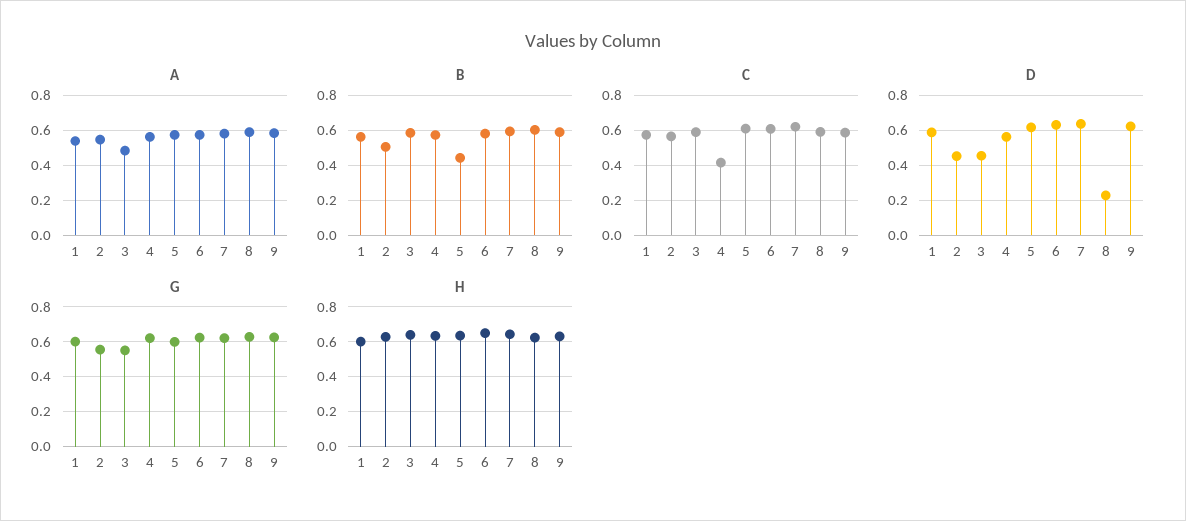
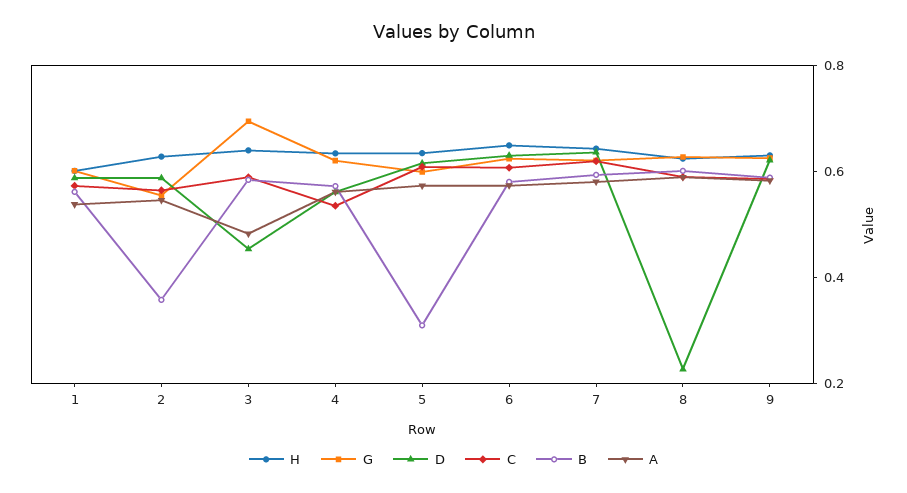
B, 2: 0.5 -> 0.35
B, 5: 0.45 -> 0.3
C, 4: 0.4 -> 0.55
D, 2: 0.45 -> 0.6
G, 3: 0.55 -> 0.7

